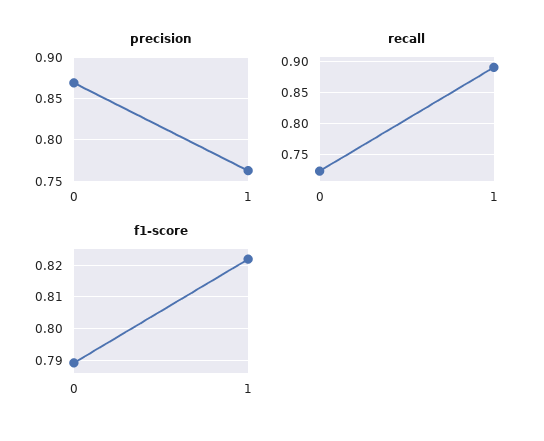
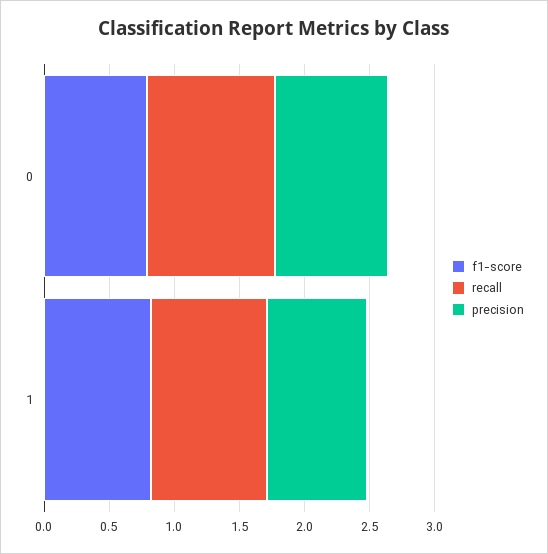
recall, 0: 0.72 -> 1

